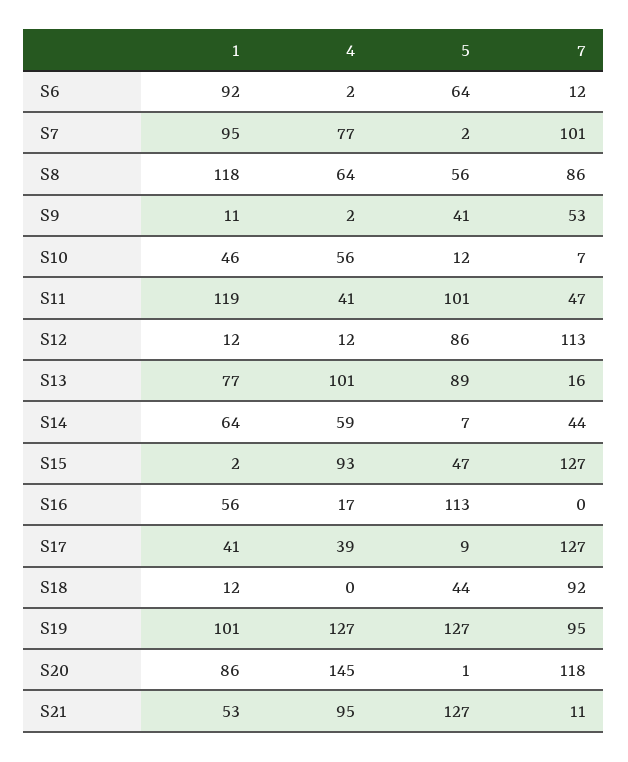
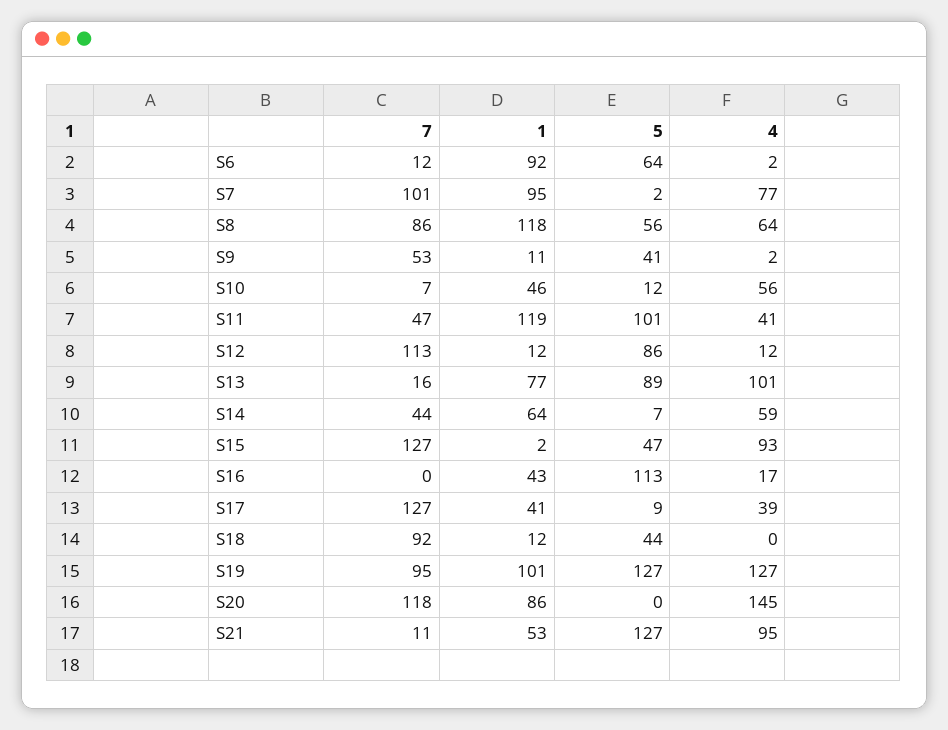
1, S16: 56 -> 43
5, S20: 1 -> 0

